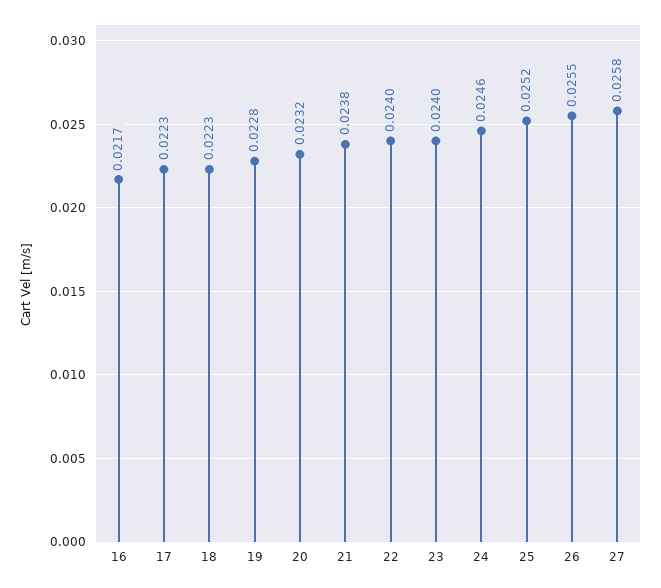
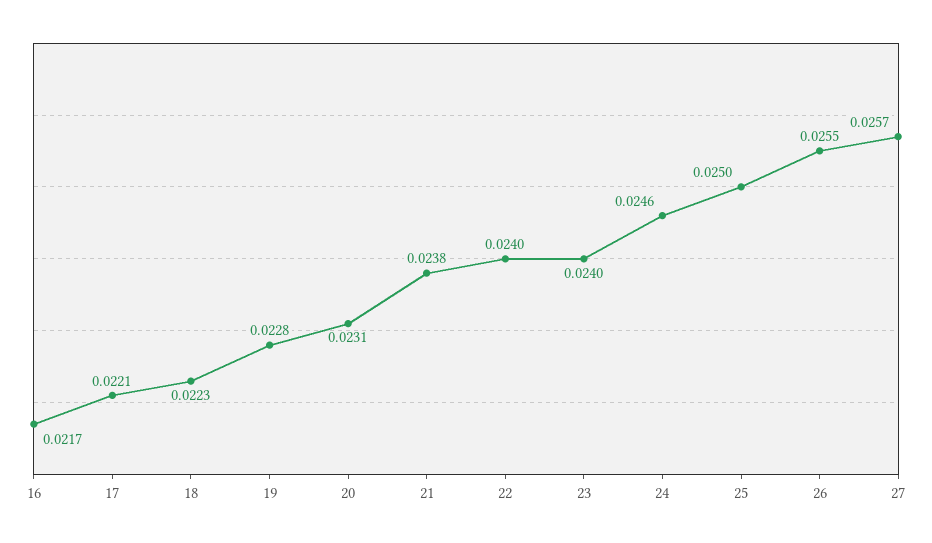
17: 0.0223 -> 0.0221
20: 0.0232 -> 0.0231
25: 0.0252 -> 0.025
27: 0.0258 -> 0.0257

